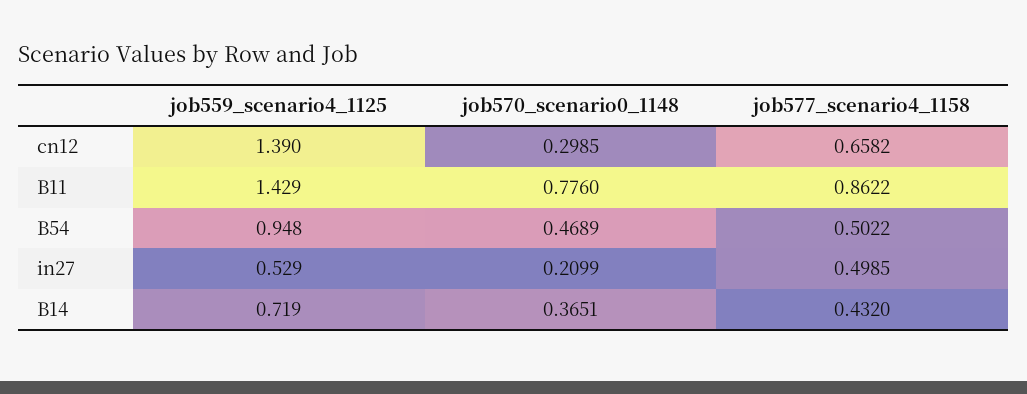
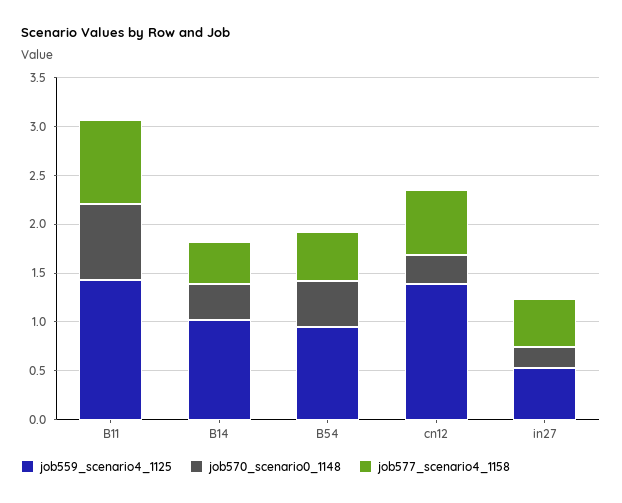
job559_scenario4_1125, B14: 0.719 -> 1

